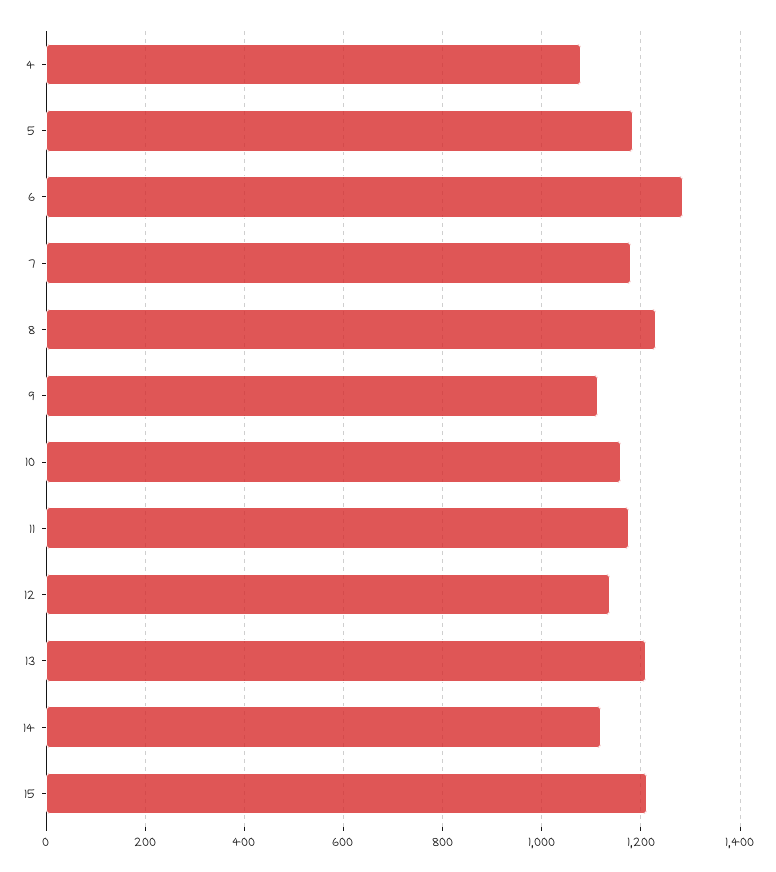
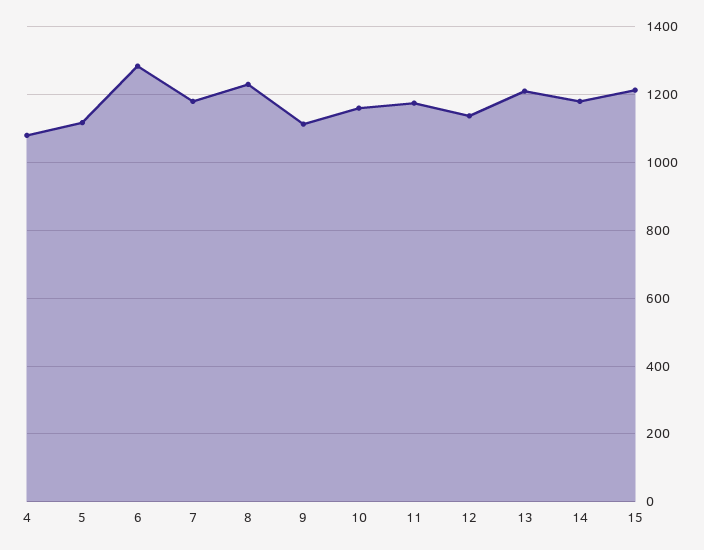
5: 1180 -> 1120
14: 1120 -> 1180

